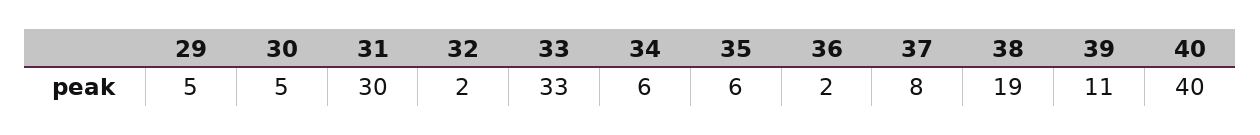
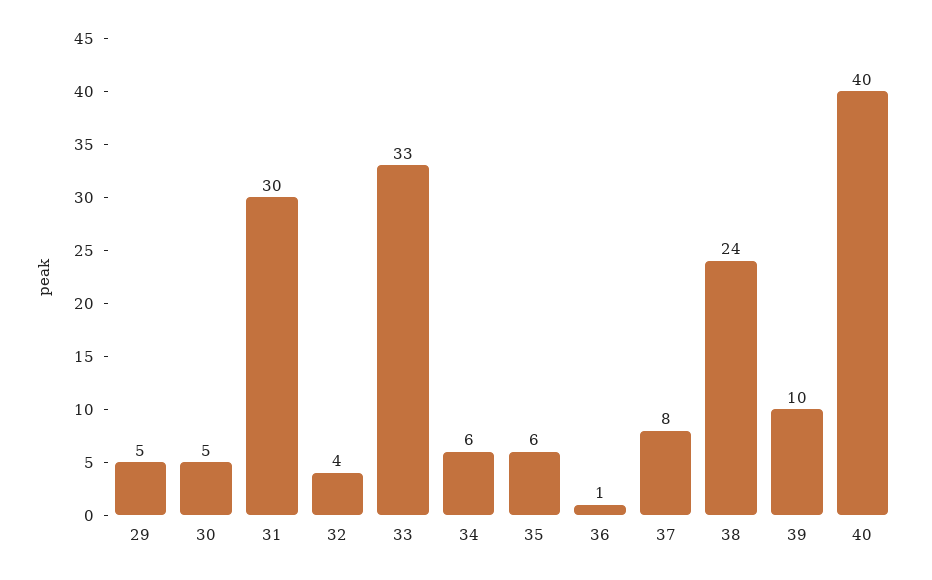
32: 2 -> 4
36: 2 -> 1
38: 19 -> 24
39: 11 -> 10

